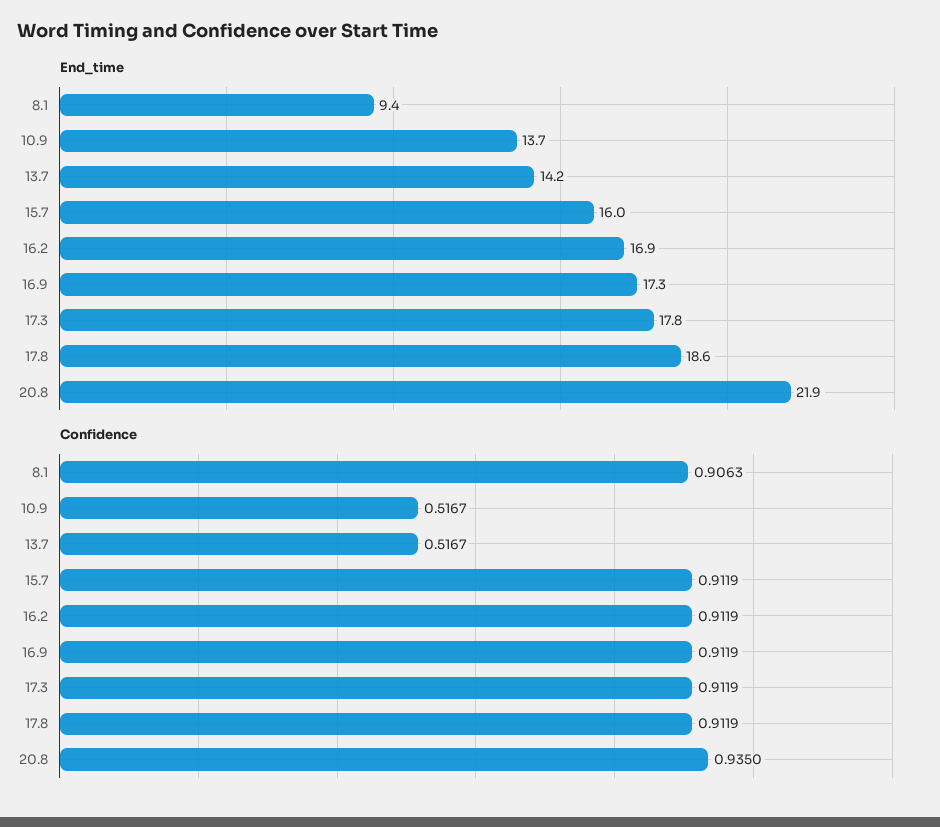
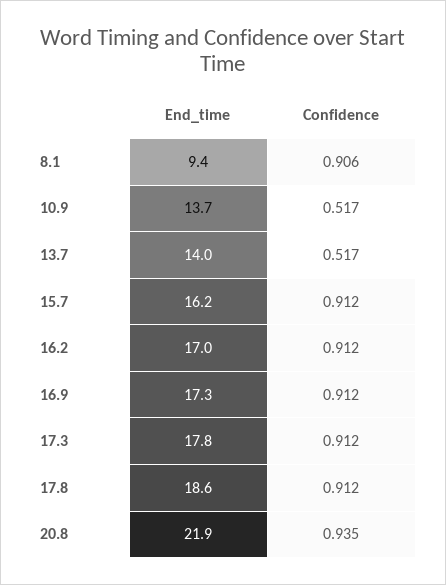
End_time, 13.7: 14.2 -> 14
End_time, 15.7: 16 -> 16.2
End_time, 16.2: 16.9 -> 17

